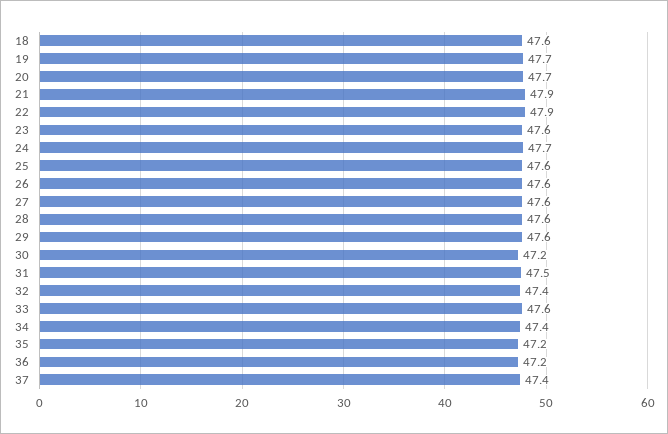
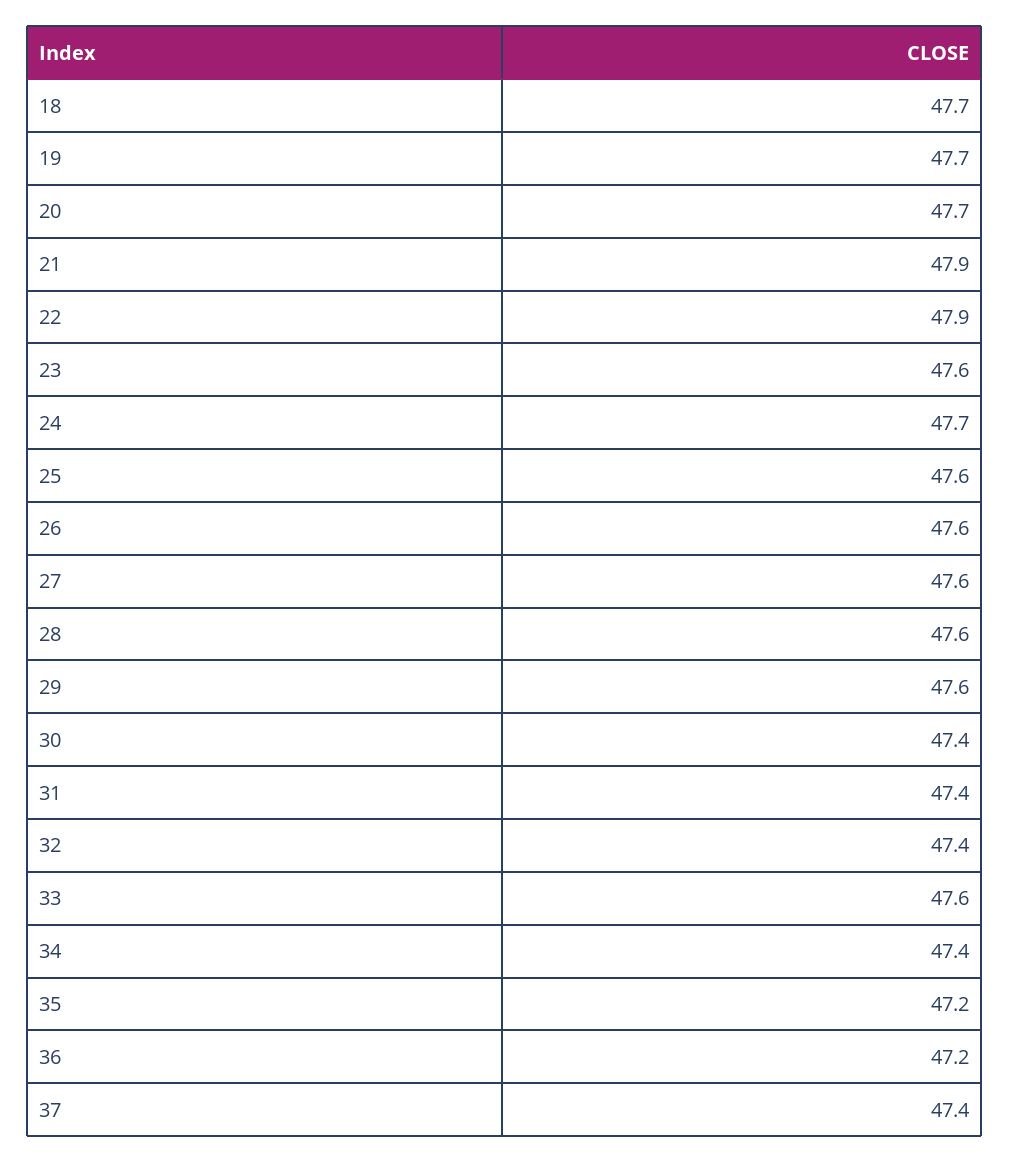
18: 47.6 -> 47.7
30: 47.2 -> 47.4
31: 47.5 -> 47.4

